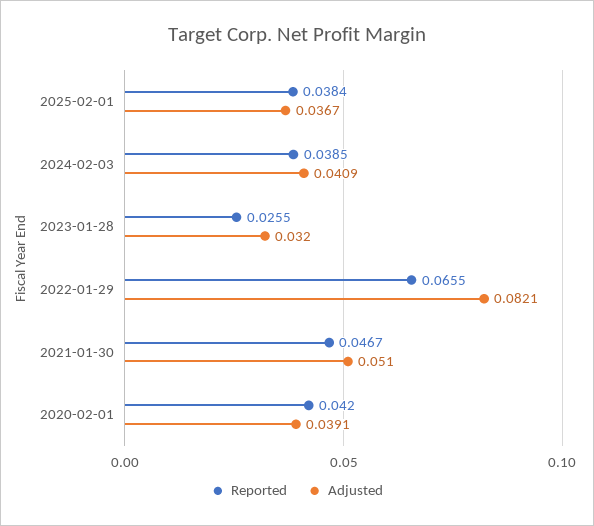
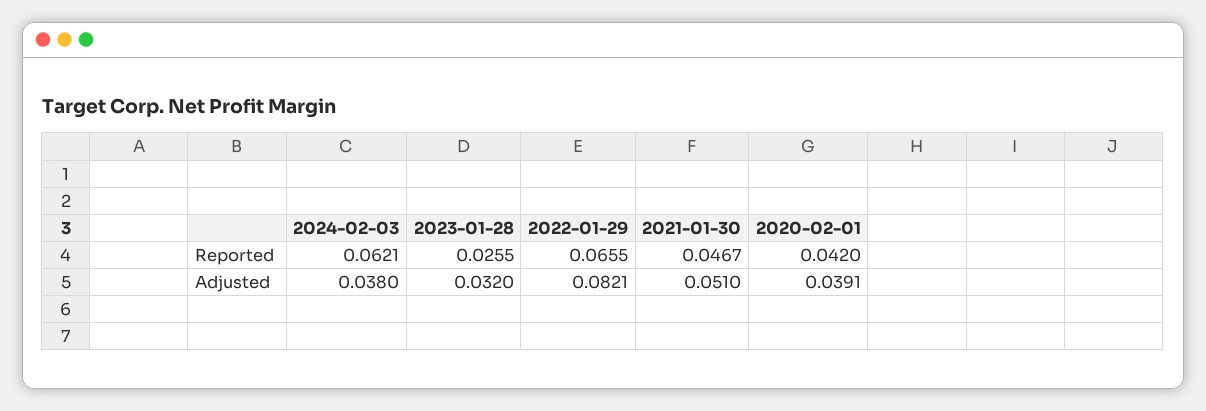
Reported, 2025-02-01: 0.0384 -> none
Adjusted, 2025-02-01: 0.0367 -> none
Reported, 2024-02-03: 0.0385 -> 0.0621
Adjusted, 2024-02-03: 0.0409 -> 0.038

